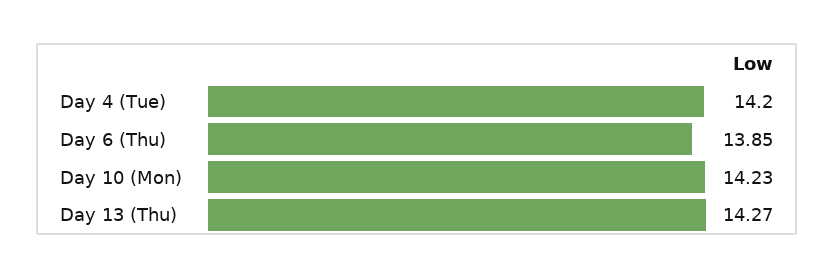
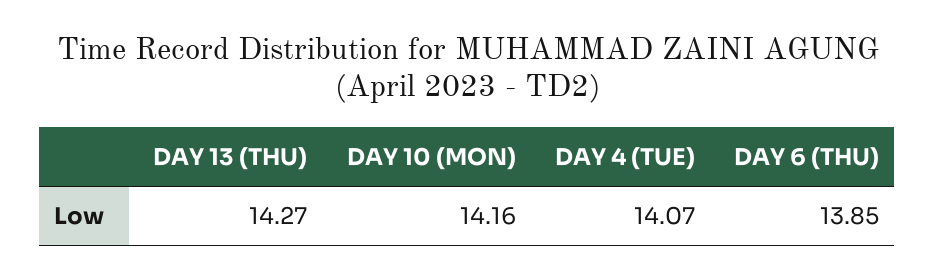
Day 4 (Tue): 14.2 -> 14.07
Day 10 (Mon): 14.23 -> 14.16

